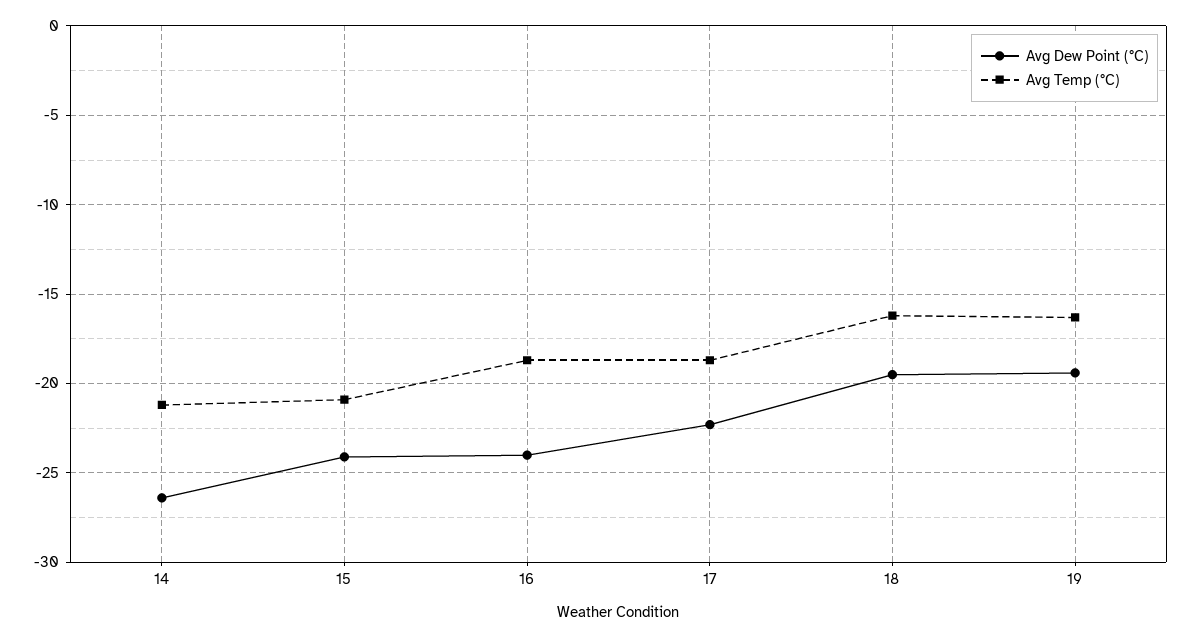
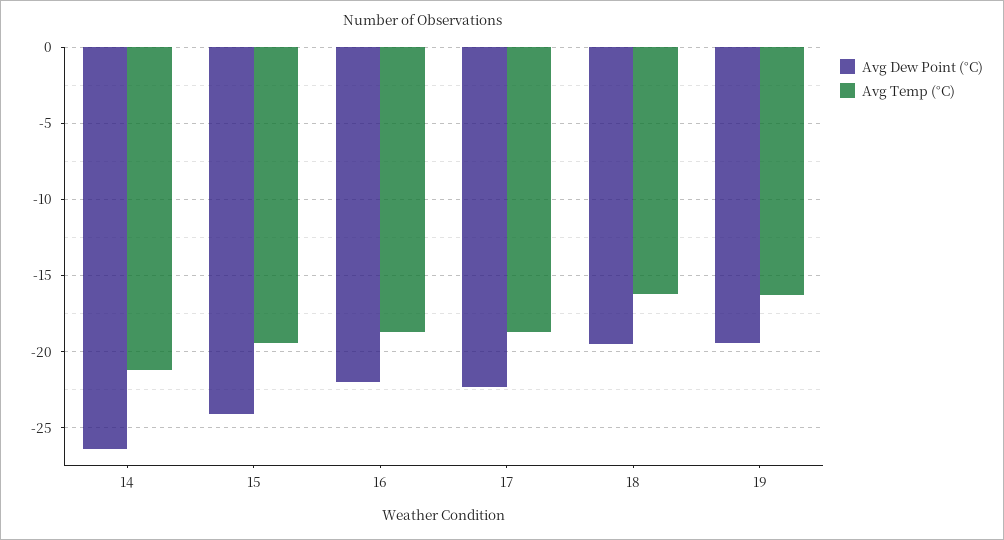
Avg Temp (°C), 15: -21 -> -19.5
Avg Dew Point (°C), 16: -24 -> -22

